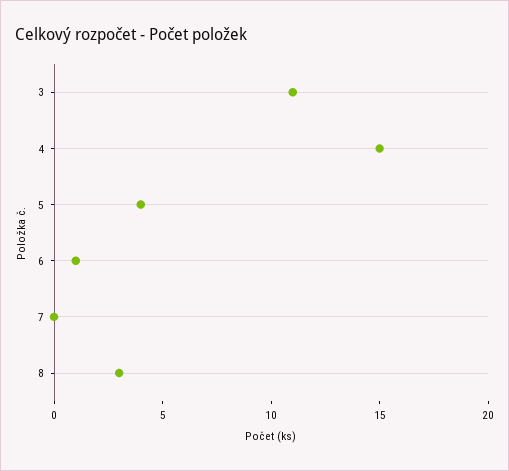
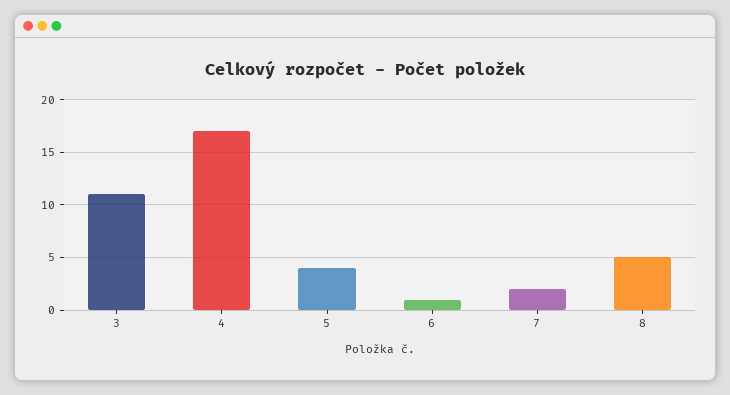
4: 15 -> 17
7: 0 -> 2
8: 3 -> 5

